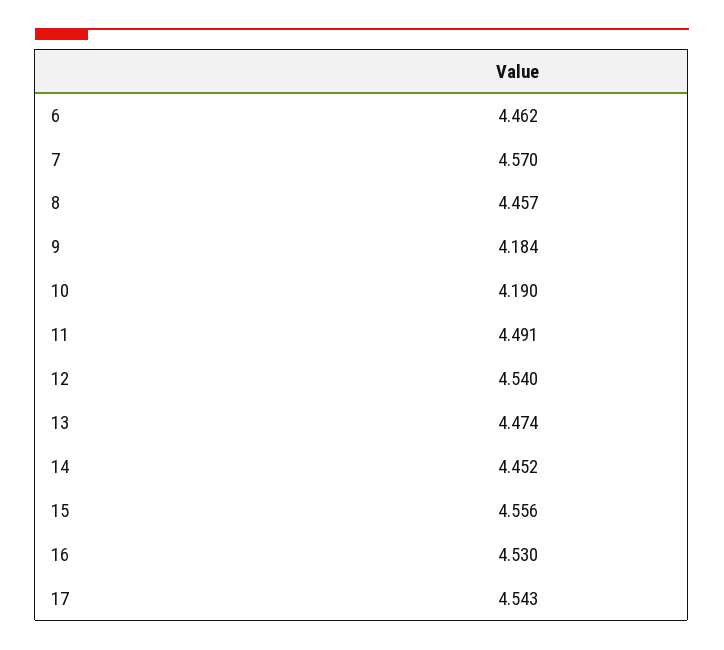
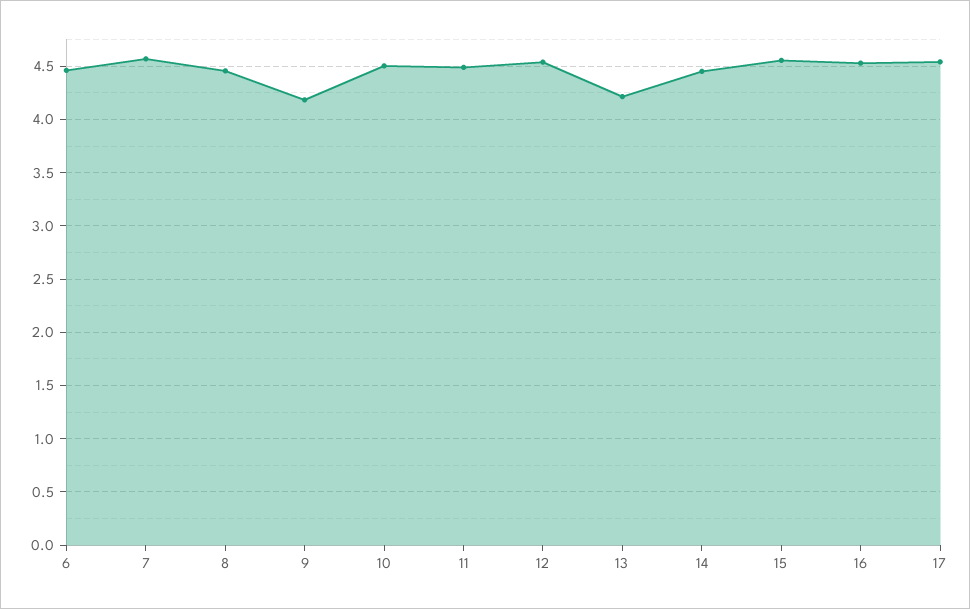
10: 4.19 -> 4.5
13: 4.474 -> 4.2

